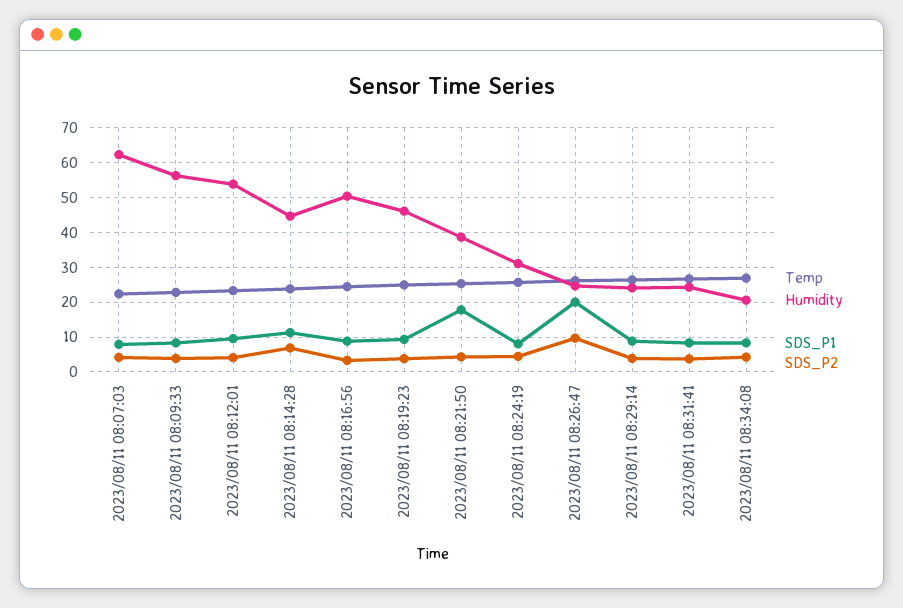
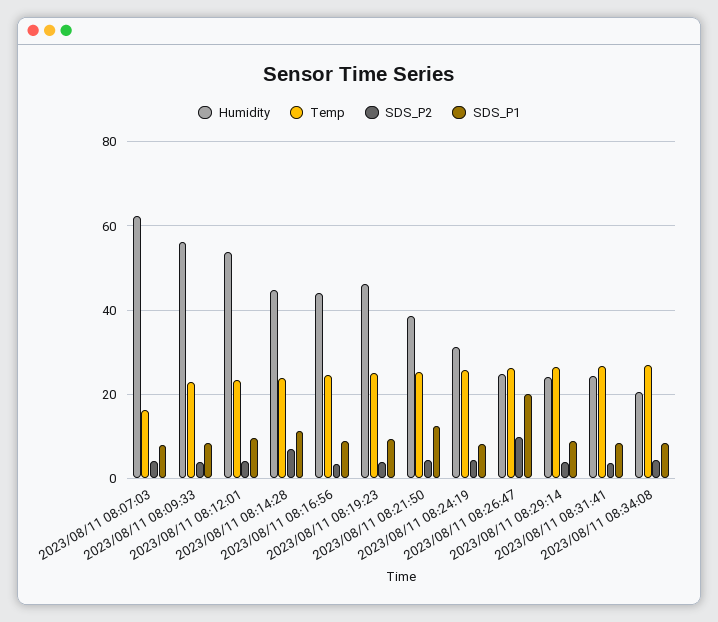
Temp, 2023/08/11 08:07:03: 22 -> 16
Humidity, 2023/08/11 08:16:56: 50 -> 44
SDS_P1, 2023/08/11 08:21:50: 18 -> 12

